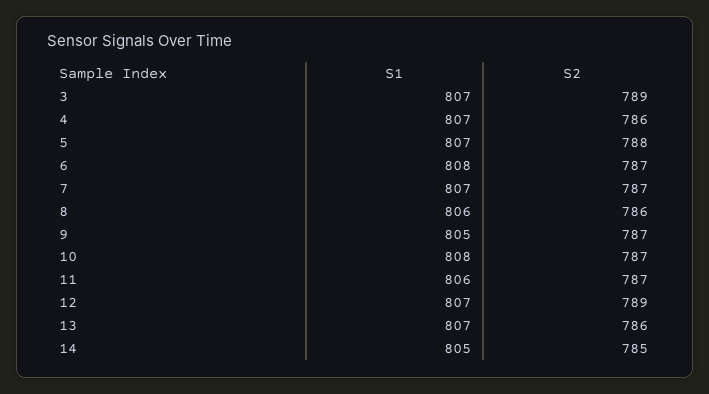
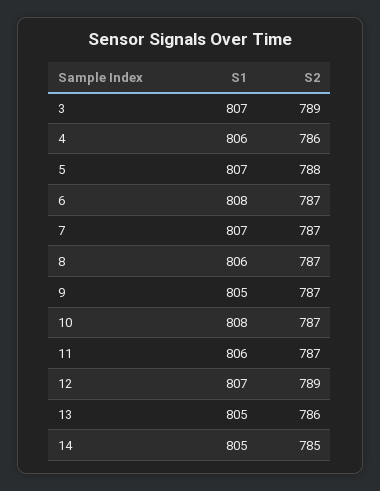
S1, 4: 807 -> 806
S2, 8: 786 -> 787
S1, 13: 807 -> 805

